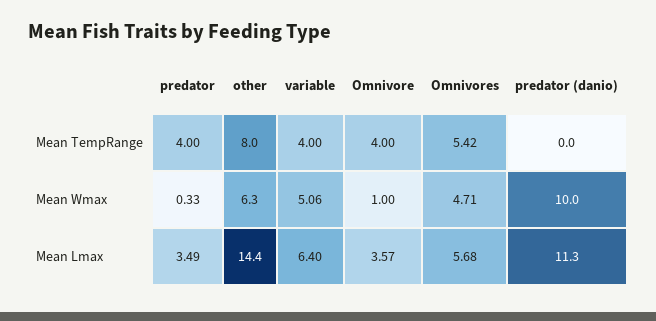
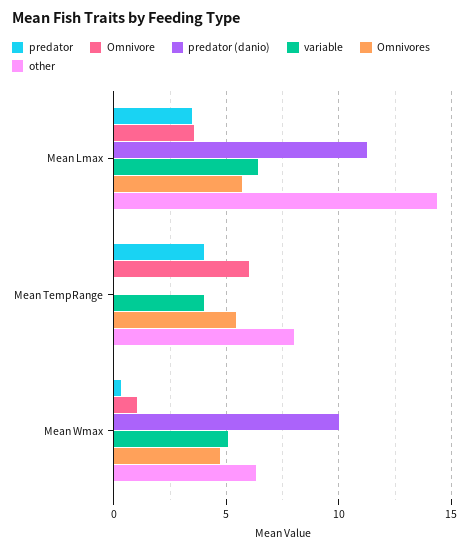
Omnivore, Mean TempRange: 4 -> 6

